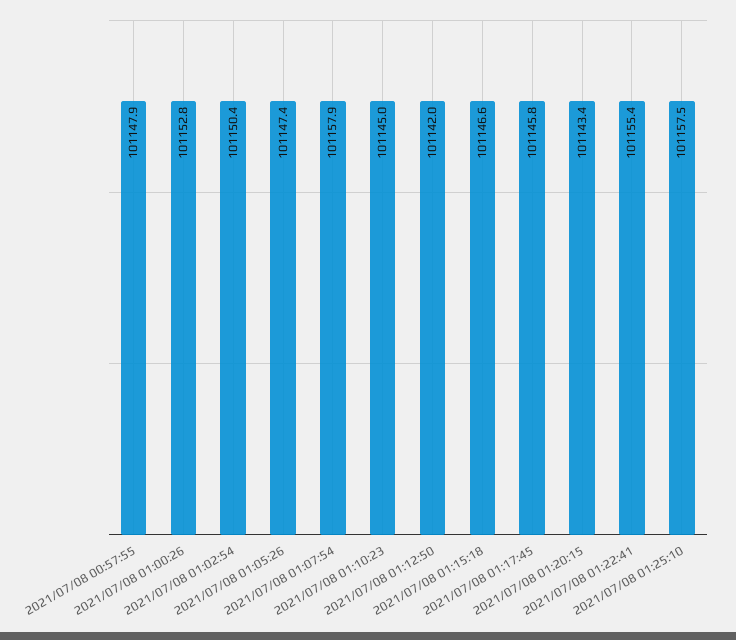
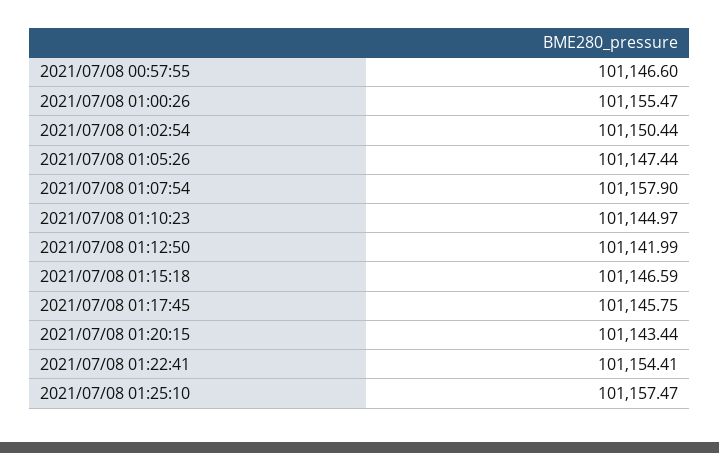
2021/07/08 00:57:55: 101147.9 -> 101146.6
2021/07/08 01:00:26: 101152.8 -> 101155.47
2021/07/08 01:22:41: 101155.4 -> 101154.41

